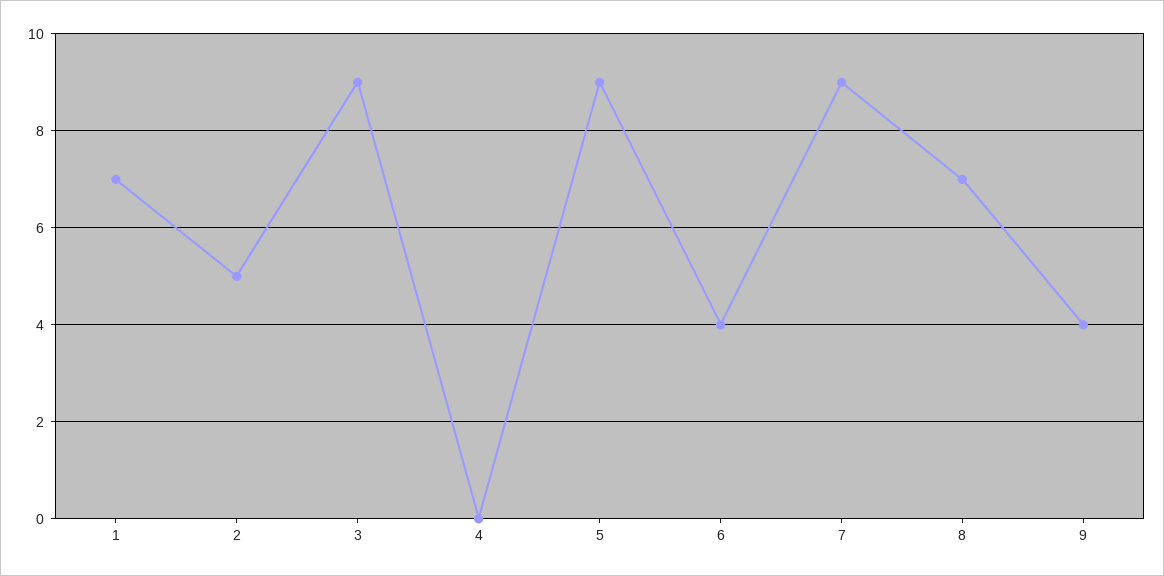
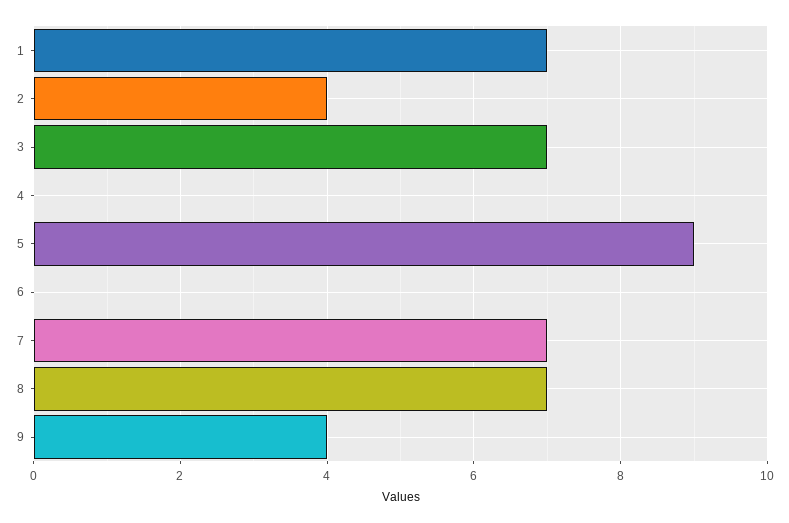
2: 5 -> 4
3: 9 -> 7
6: 4 -> 0
7: 9 -> 7

